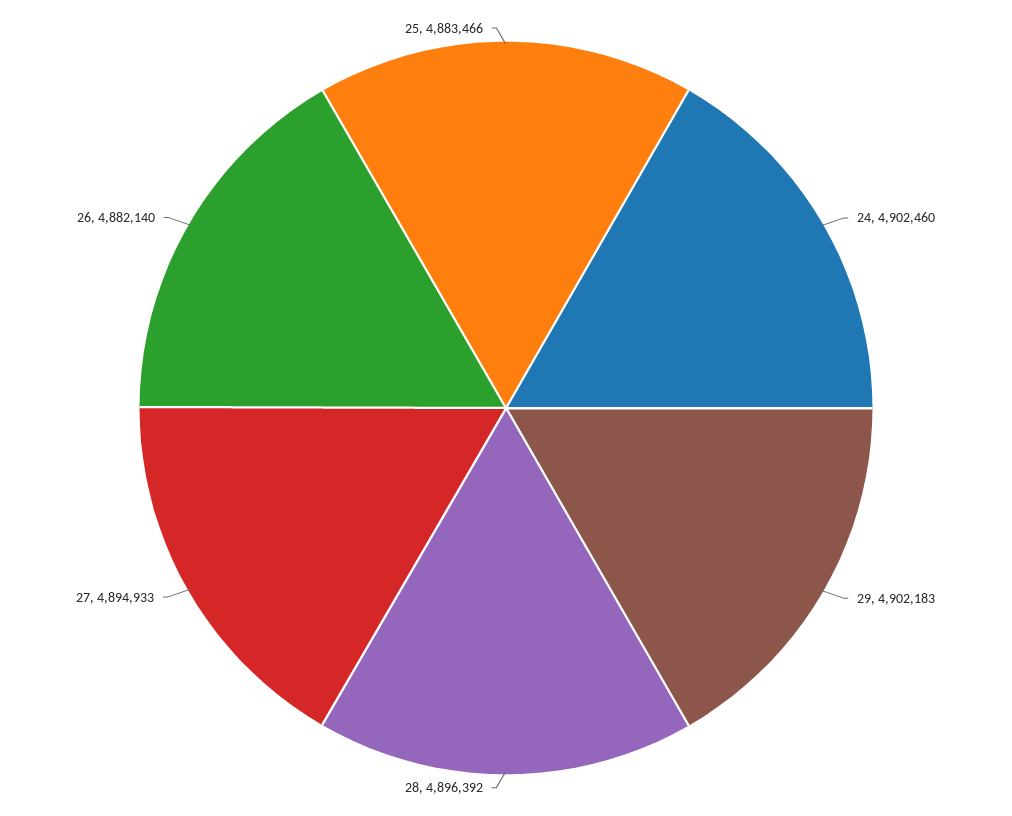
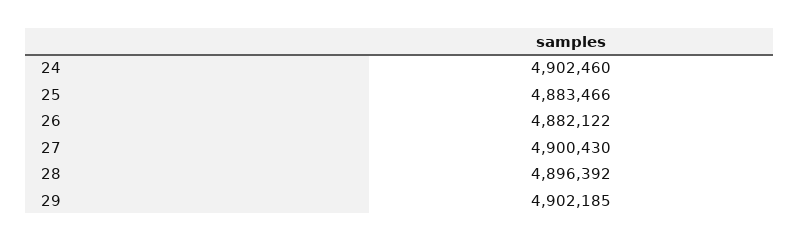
29: 4902183 -> 4902185
27: 4894933 -> 4900430
26: 4882140 -> 4882122

